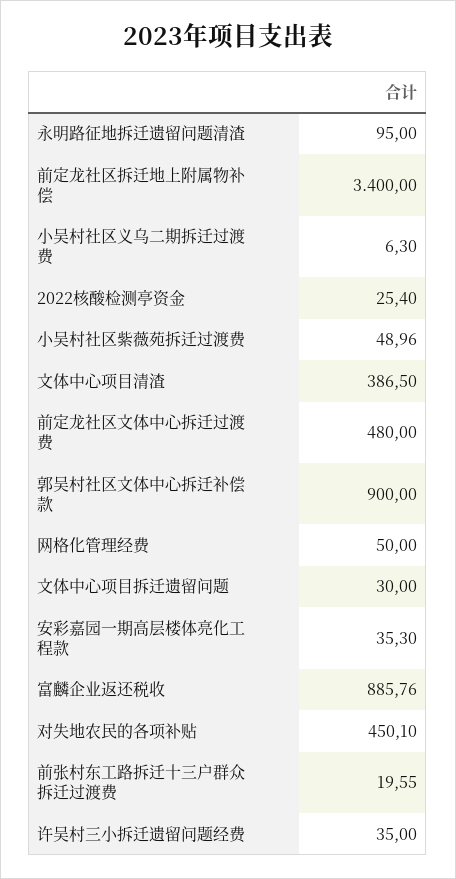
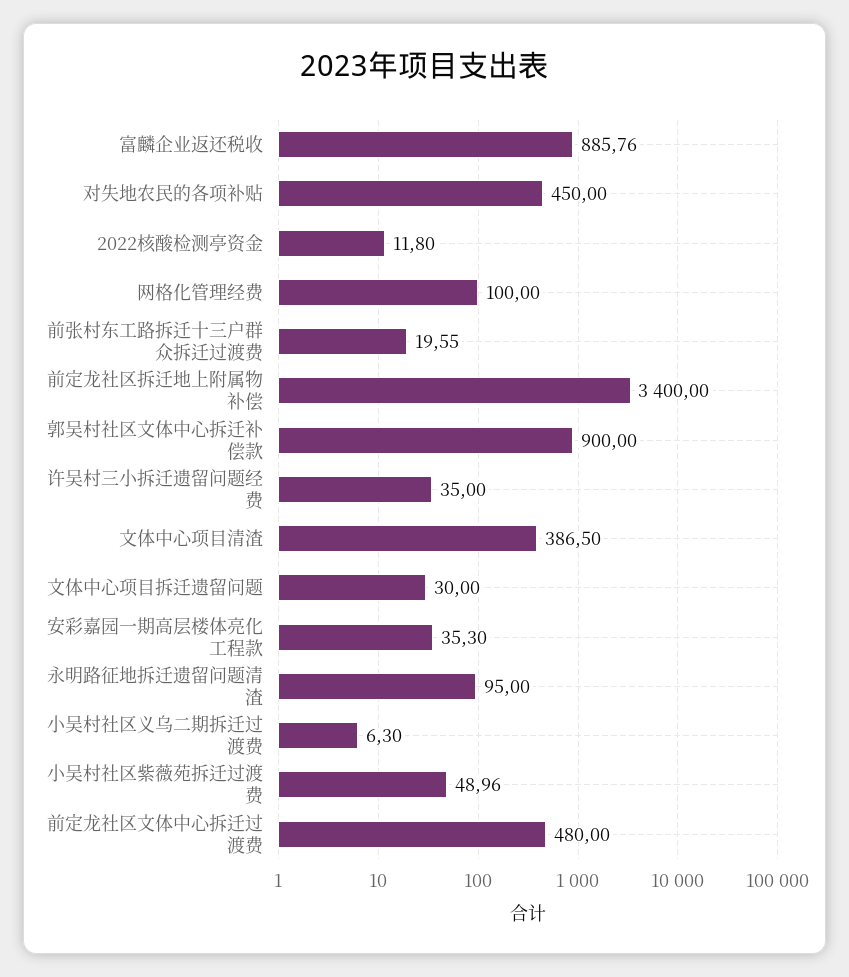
2022核酸检测亭资金: 25.4 -> 11.8
网格化管理经费: 50 -> 100
对失地农民的各项补贴: 450.1 -> 450

